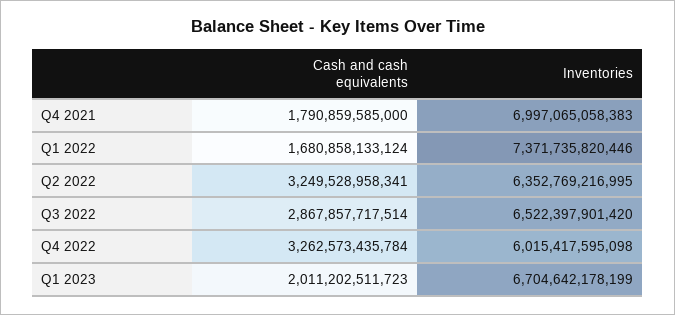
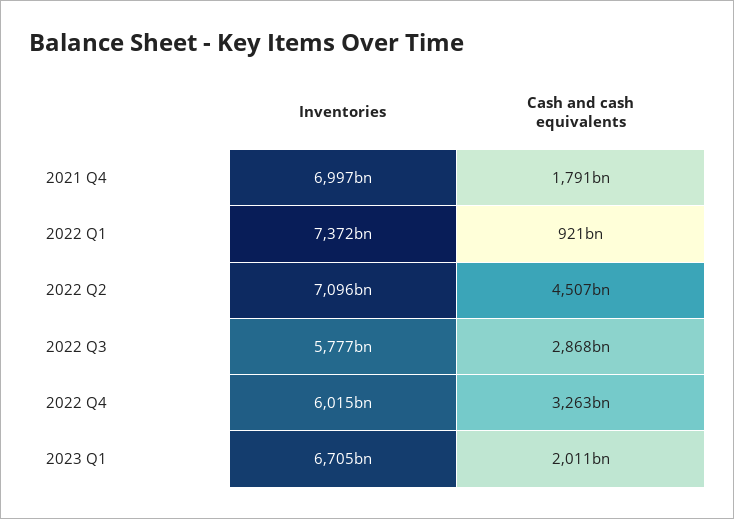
Cash and cash equivalents, Q1 2022: 1680858133124 -> 921000000000
Cash and cash equivalents, Q2 2022: 3249528958341 -> 4507000000000
Inventories, Q2 2022: 6352769216995 -> 7096000000000
Inventories, Q3 2022: 6522397901420 -> 5777000000000

